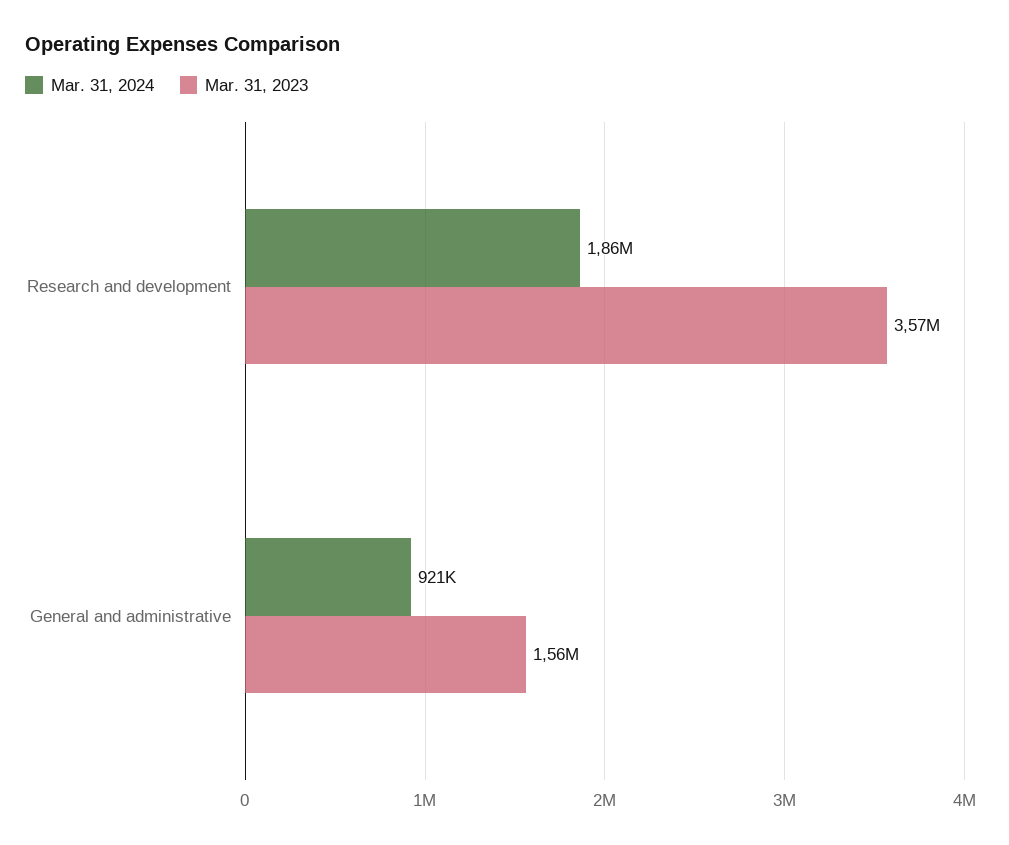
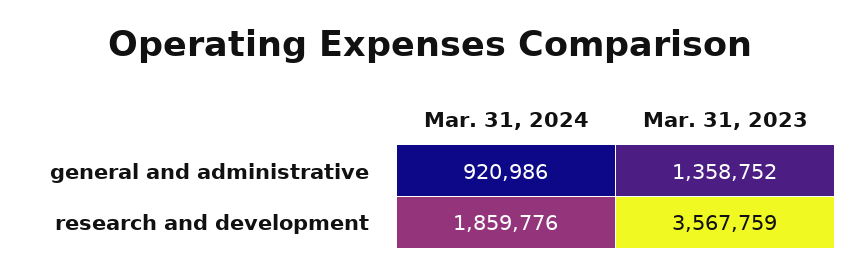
Mar. 31, 2023, General and administrative: 1560000 -> 1358752

